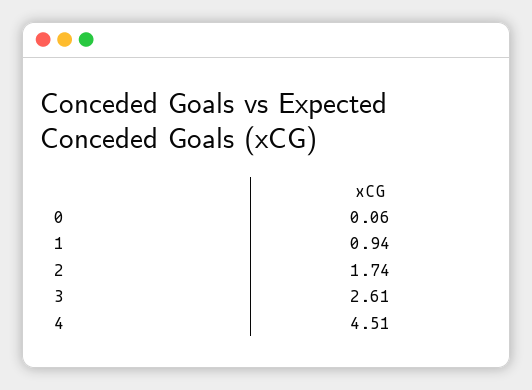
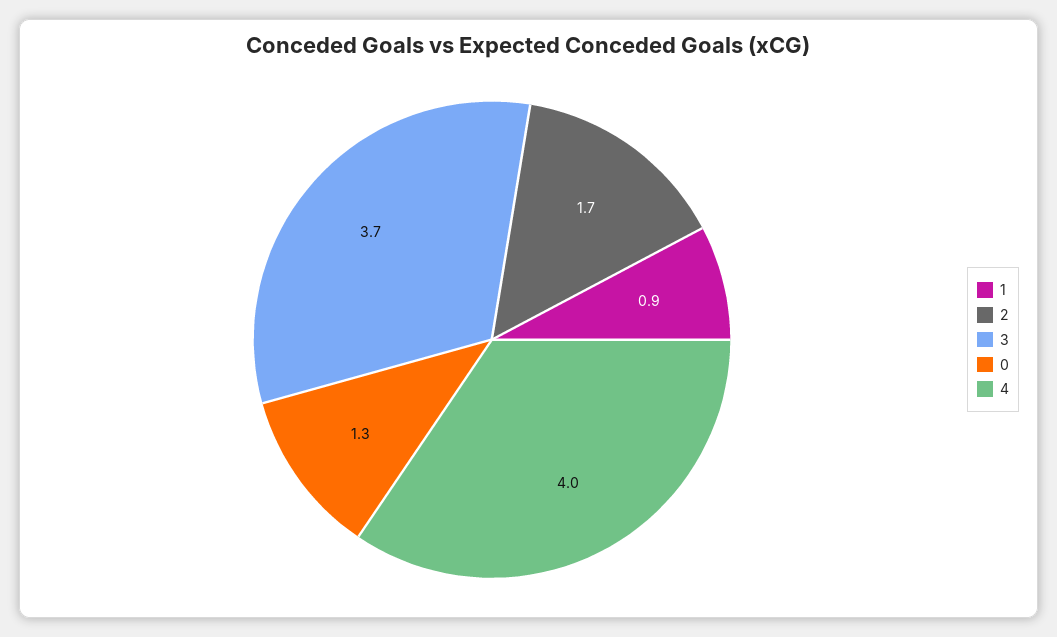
0: 0.06 -> 1.3
3: 2.61 -> 3.7
4: 4.51 -> 4

